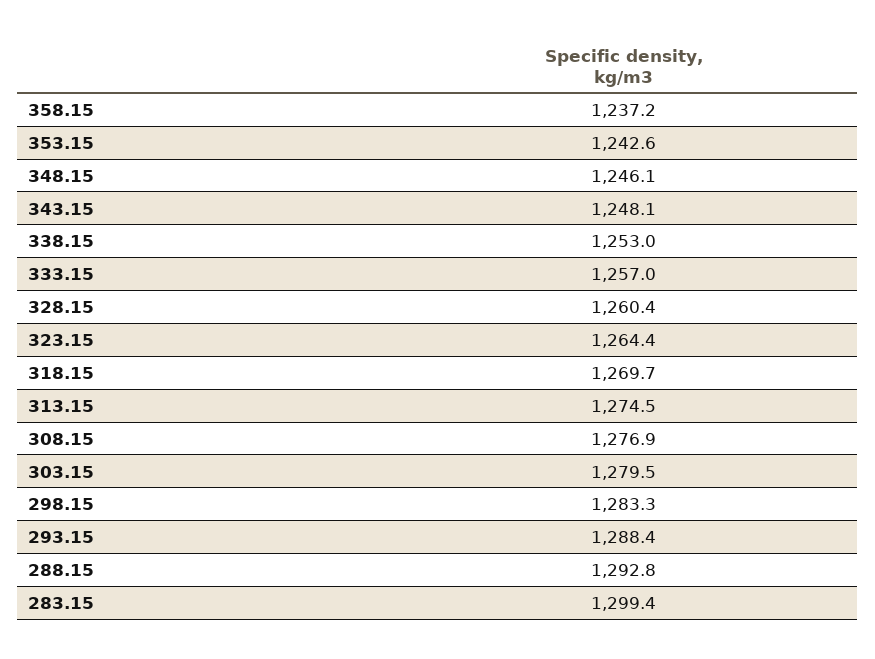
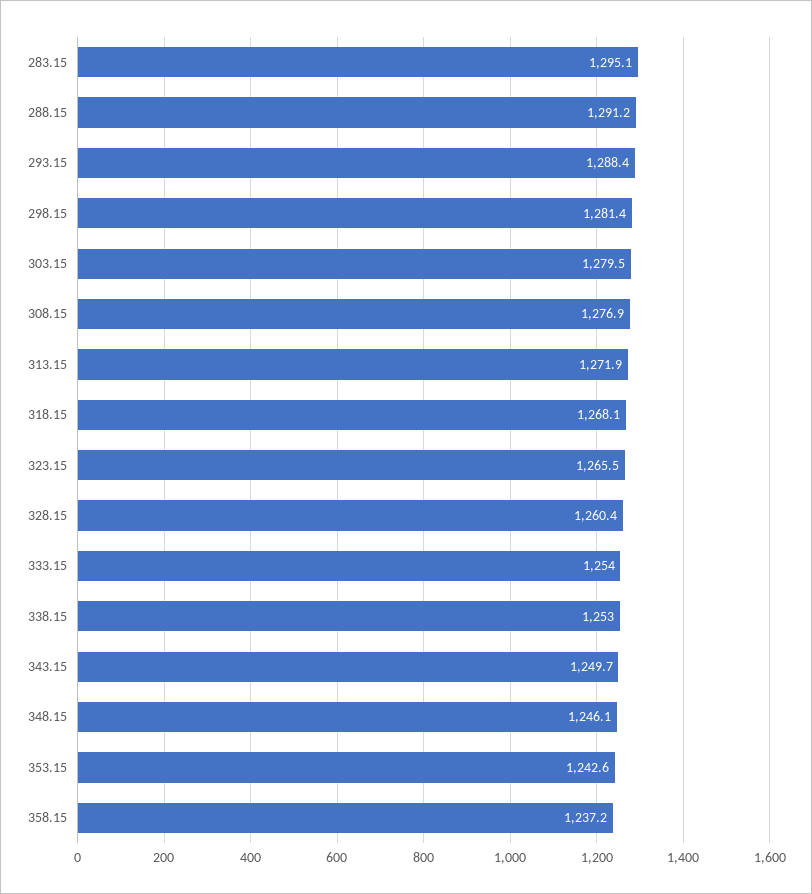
343.15: 1248.1 -> 1249.7
333.15: 1257 -> 1254
323.15: 1264.4 -> 1265.5
318.15: 1269.7 -> 1268.1
313.15: 1274.5 -> 1271.9
298.15: 1283.3 -> 1281.4
288.15: 1292.8 -> 1291.2
283.15: 1299.4 -> 1295.1

